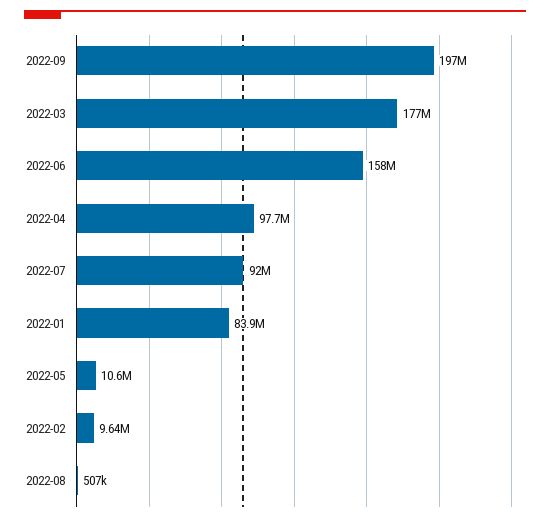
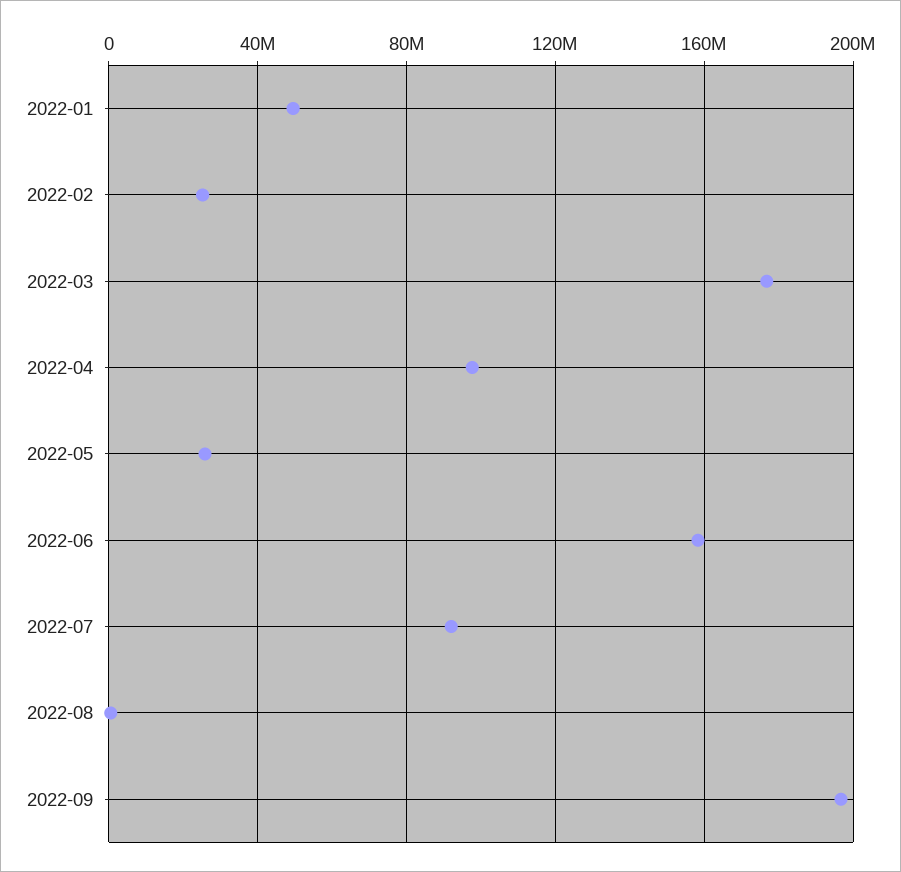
2022-01: 83900000 -> 50000000
2022-05: 10600000 -> 25000000
2022-02: 9640000 -> 25000000

